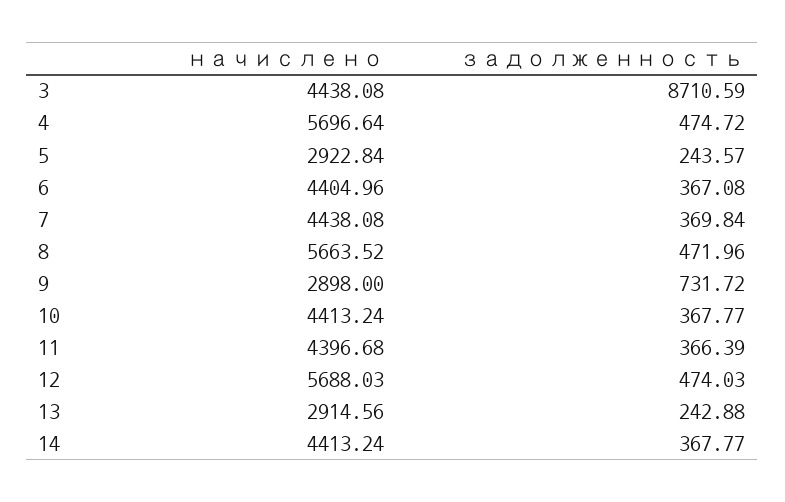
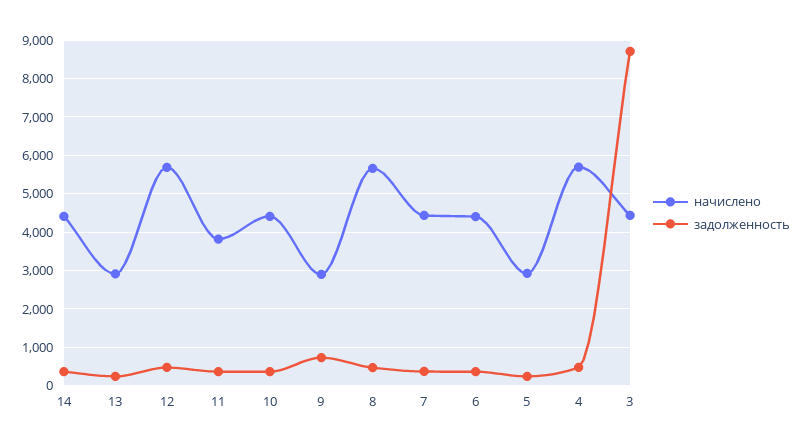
начислено, 11: 4396.68 -> 3800

